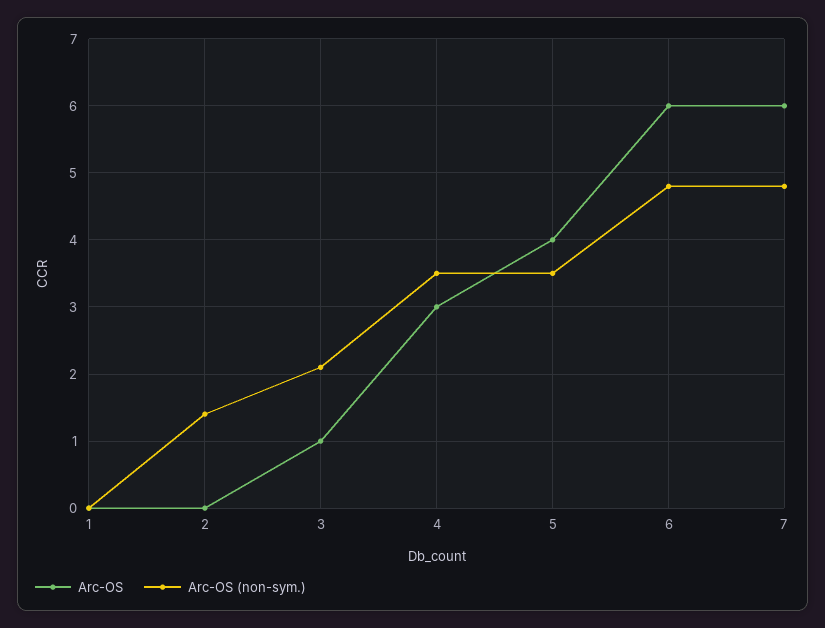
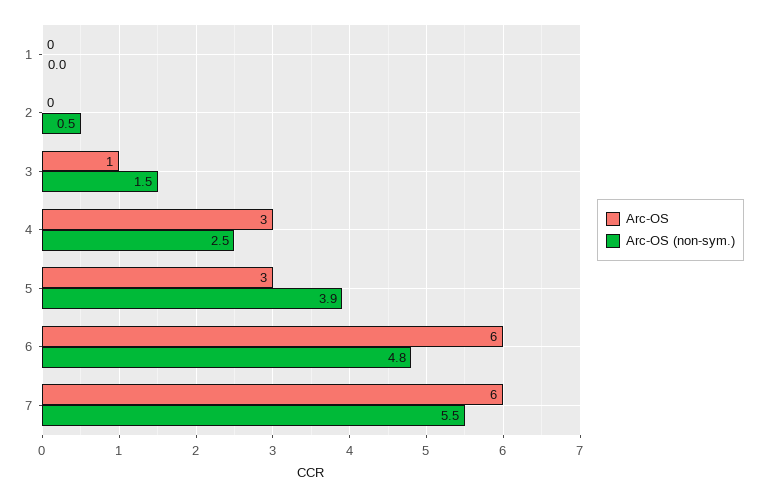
Arc-OS (non-sym.), 2: 1.4 -> 0.5
Arc-OS (non-sym.), 3: 2.1 -> 1.5
Arc-OS (non-sym.), 4: 3.5 -> 2.5
Arc-OS, 5: 4 -> 3
Arc-OS (non-sym.), 5: 3.5 -> 3.9
Arc-OS (non-sym.), 7: 4.8 -> 5.5

